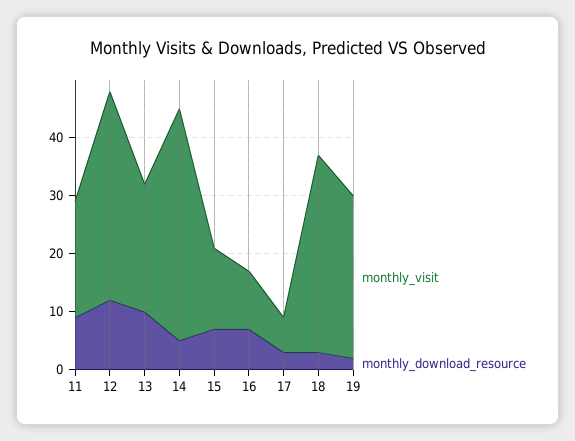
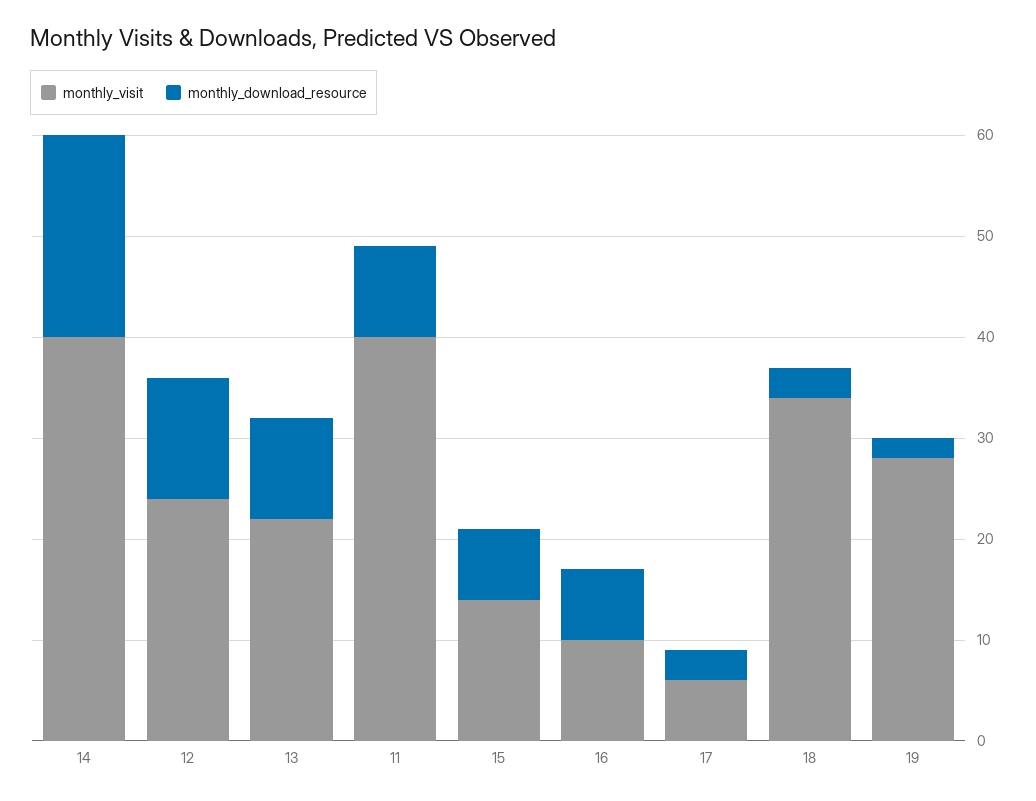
monthly_visit, 11: 20 -> 40
monthly_visit, 12: 35 -> 24
monthly_download_resource, 14: 5 -> 20

